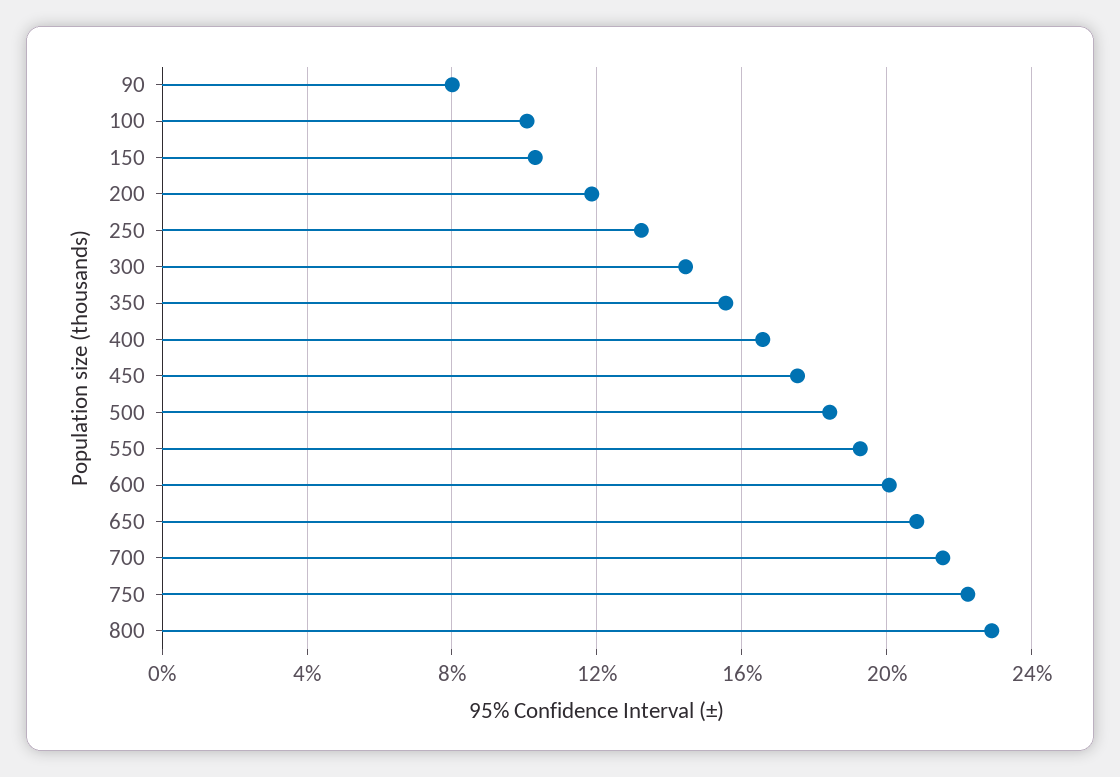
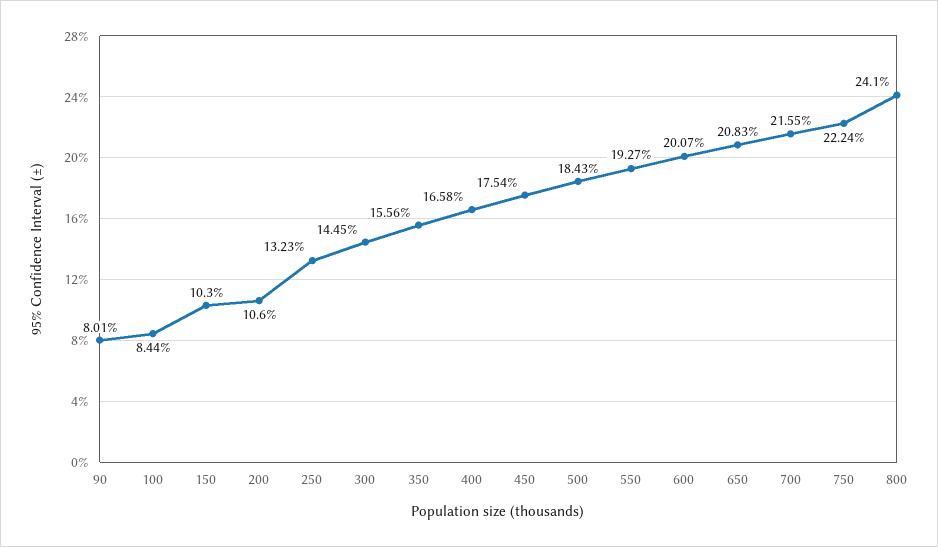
100: 10 -> 8.44
200: 12 -> 10.6
800: 23 -> 24.1

